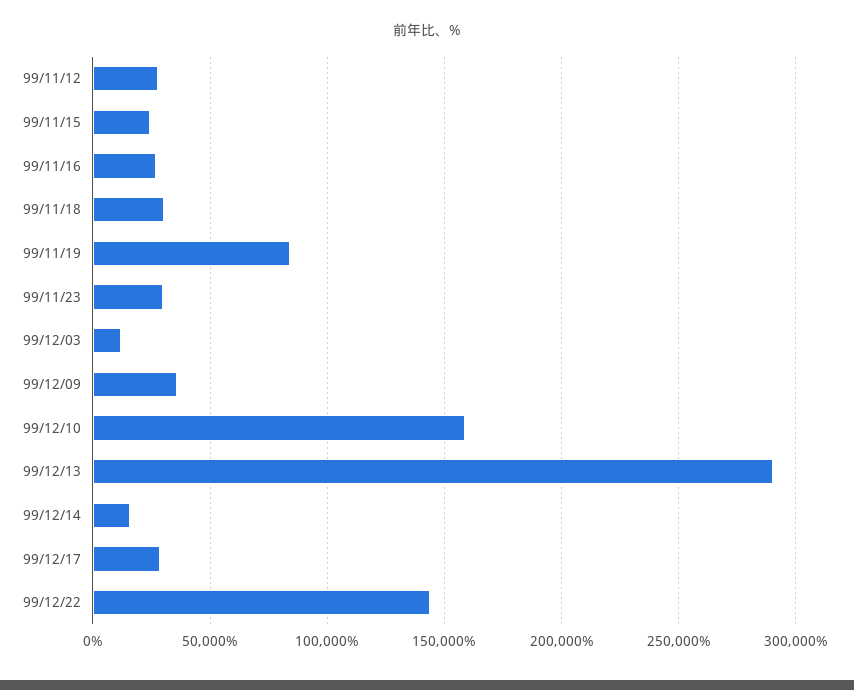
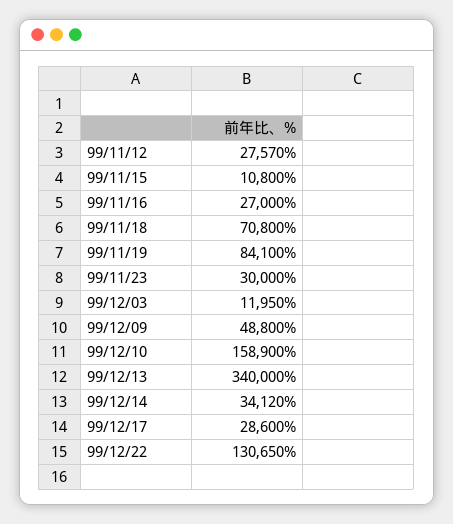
99/11/15: 25000 -> 10800
99/11/18: 30000 -> 70800
99/12/09: 35000 -> 48800
99/12/13: 290000 -> 340000
99/12/14: 15000 -> 34120
99/12/22: 145000 -> 130650

